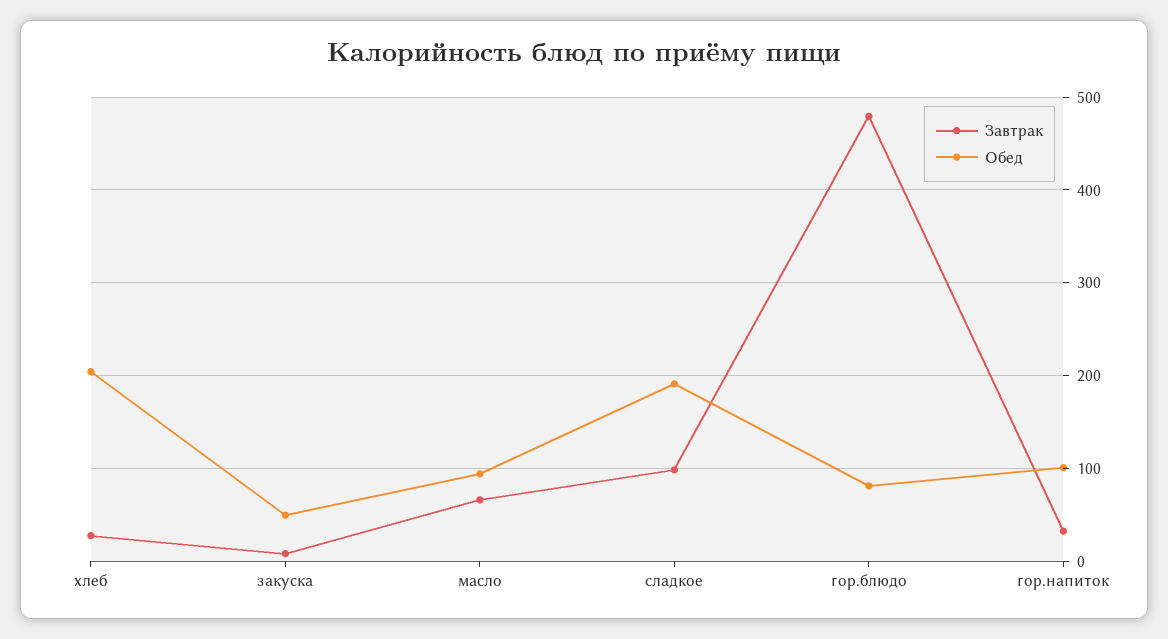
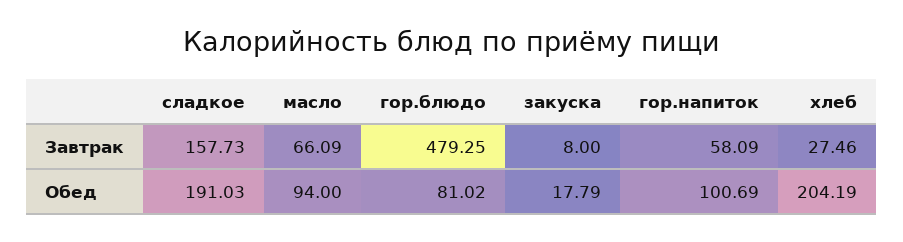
Обед, закуска: 50 -> 17.79
Завтрак, сладкое: 100 -> 157.73
Завтрак, гор.напиток: 30 -> 58.09

